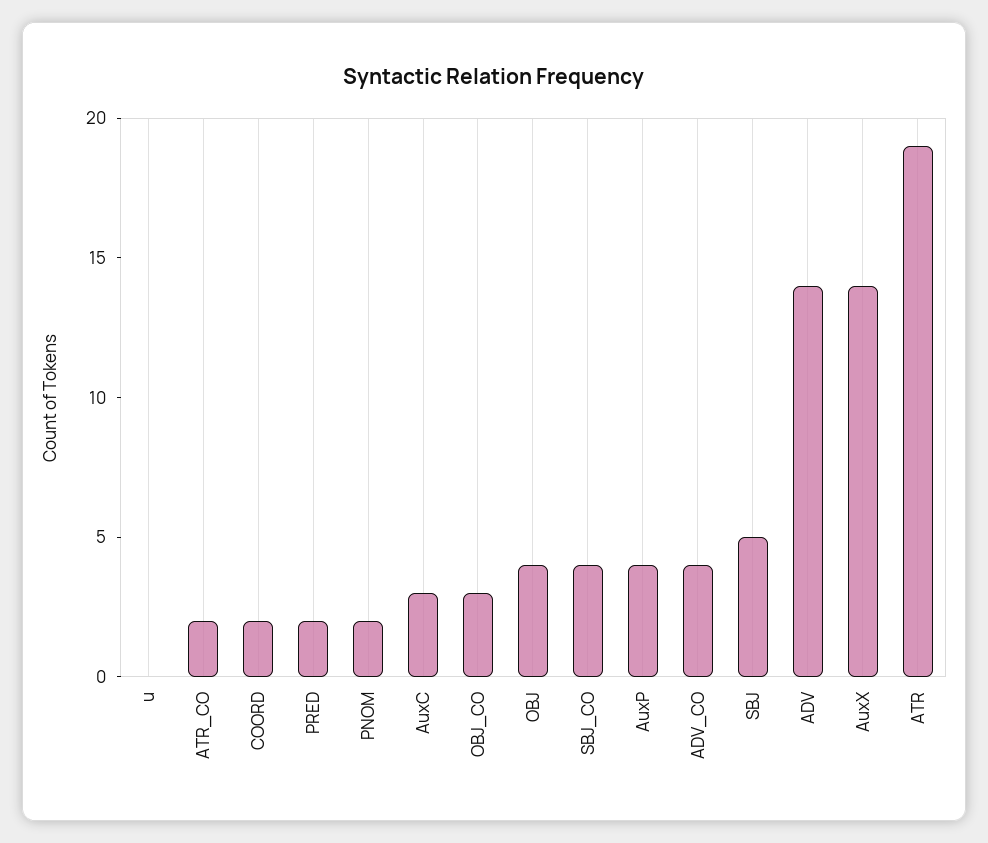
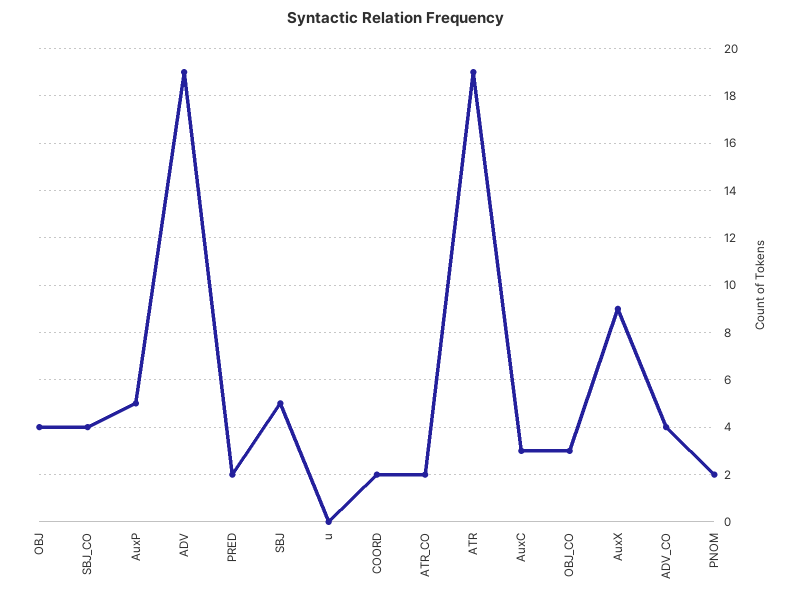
AuxP: 4 -> 5
ADV: 14 -> 19
AuxX: 14 -> 9

